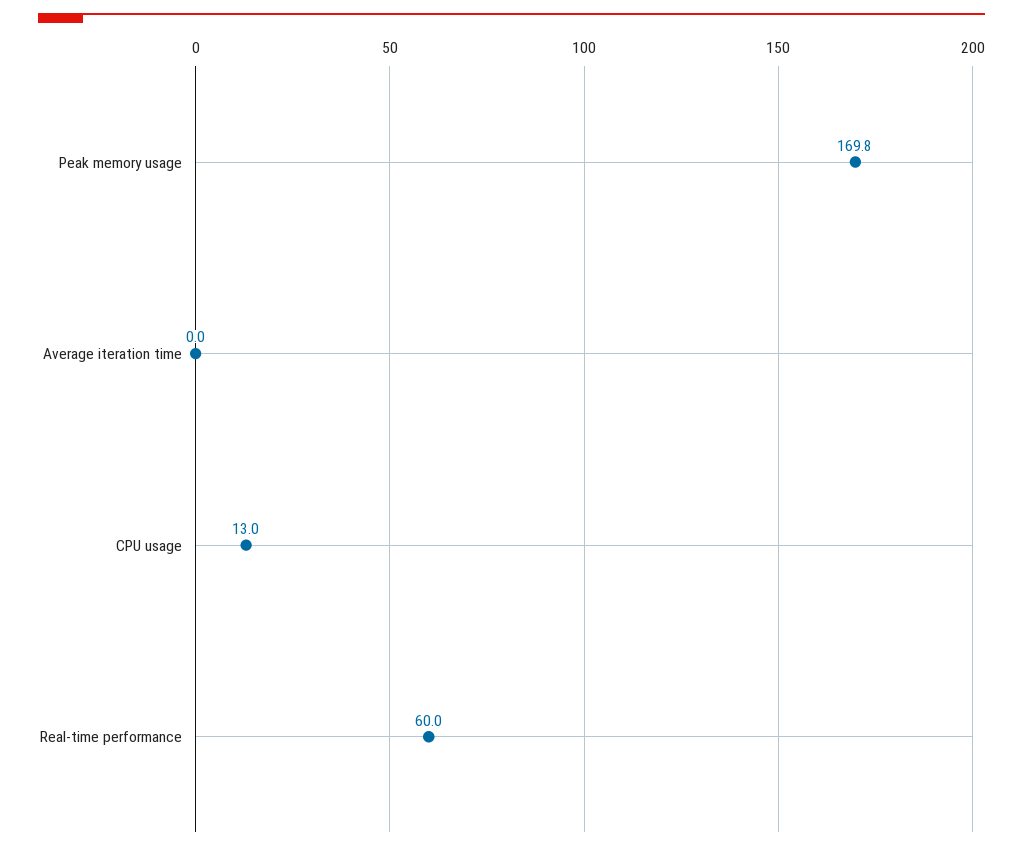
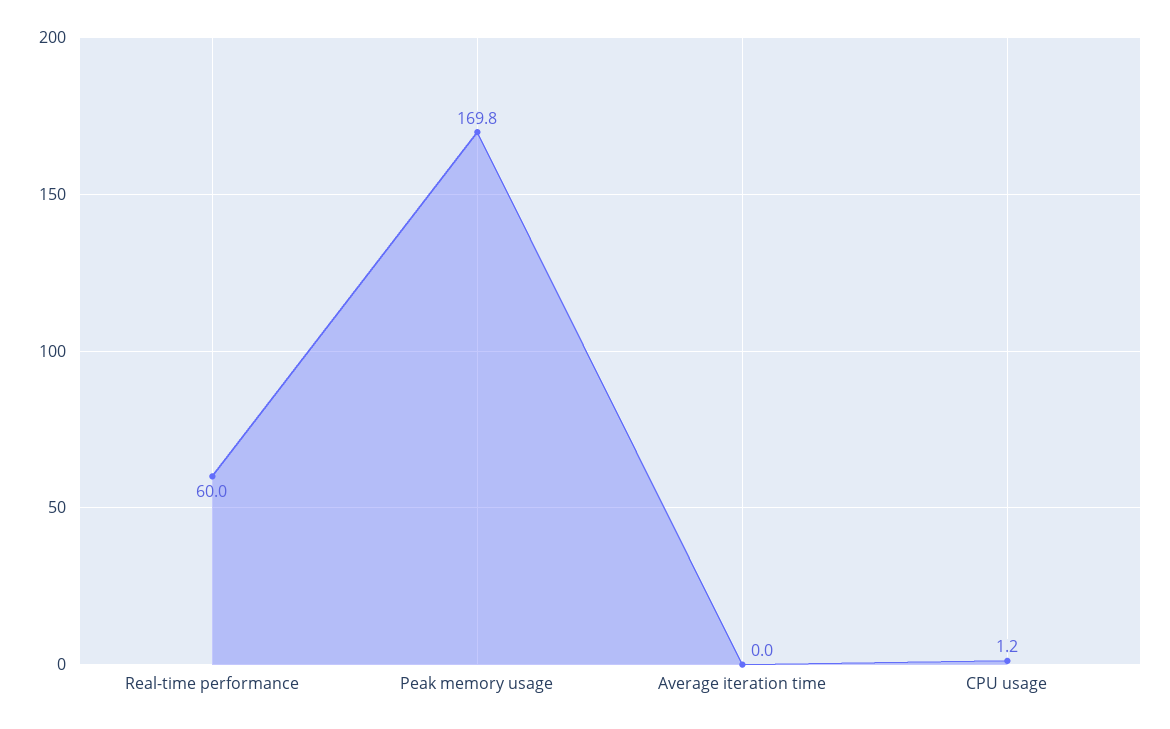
CPU usage: 13 -> 1.2

